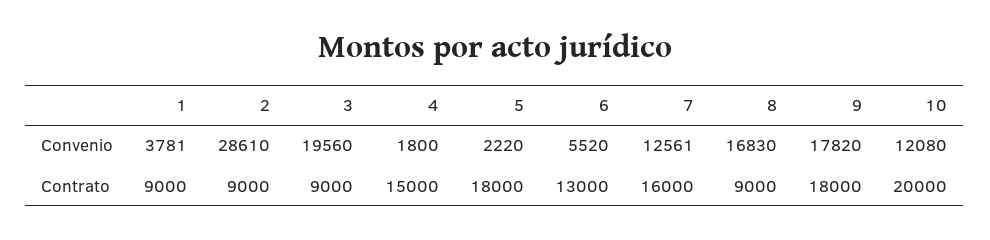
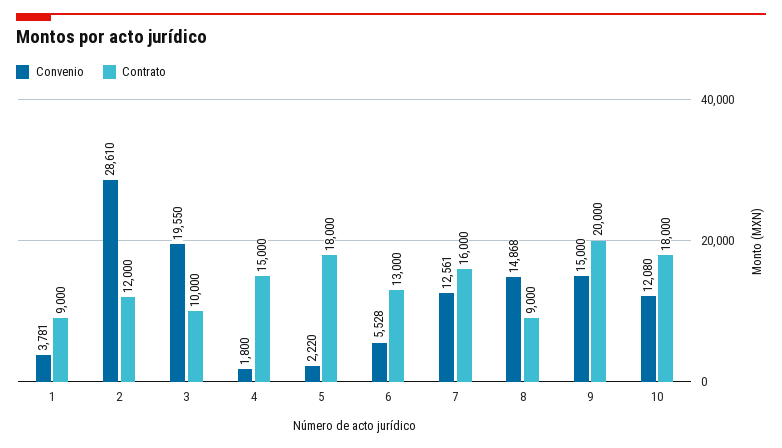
Convenio, 3: 19560 -> 19550
Convenio, 6: 5520 -> 5528
Convenio, 8: 16830 -> 14868
Convenio, 9: 17820 -> 15000
Contrato, 2: 9000 -> 12000
Contrato, 3: 9000 -> 10000
Contrato, 9: 18000 -> 20000
Contrato, 10: 20000 -> 18000

